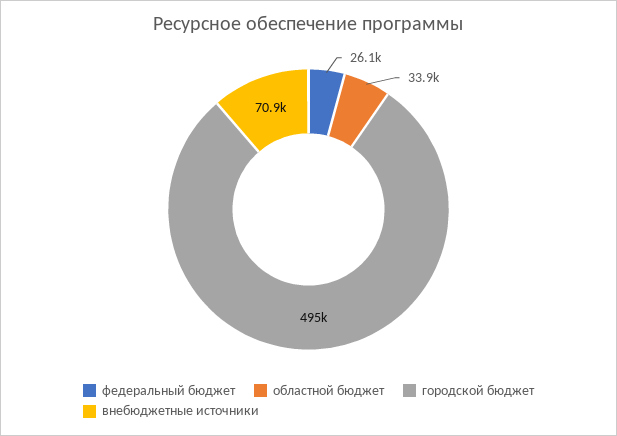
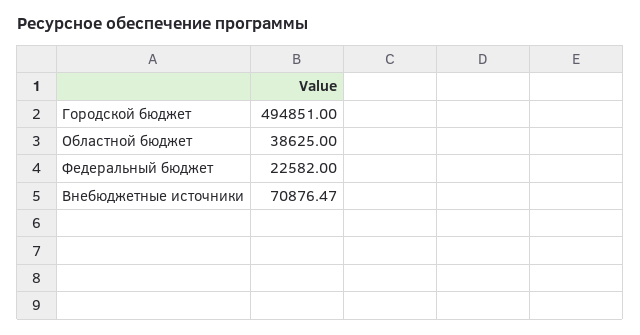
федеральный бюджет: 26100 -> 22582
областной бюджет: 33900 -> 38625

